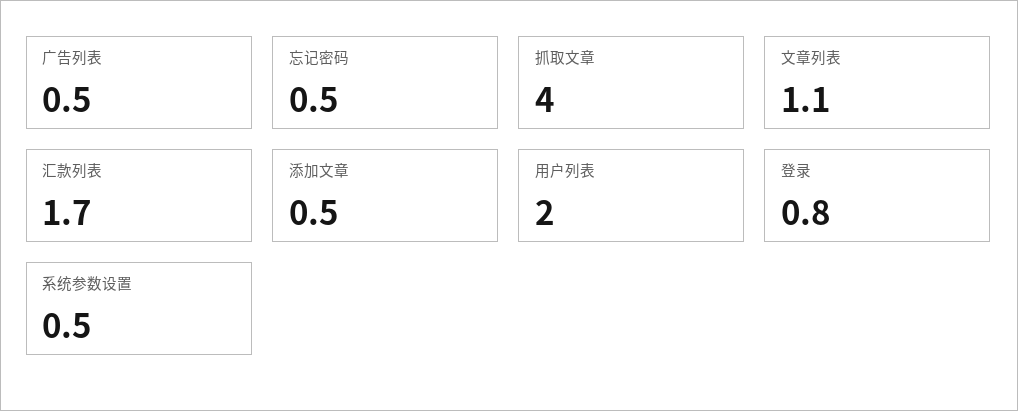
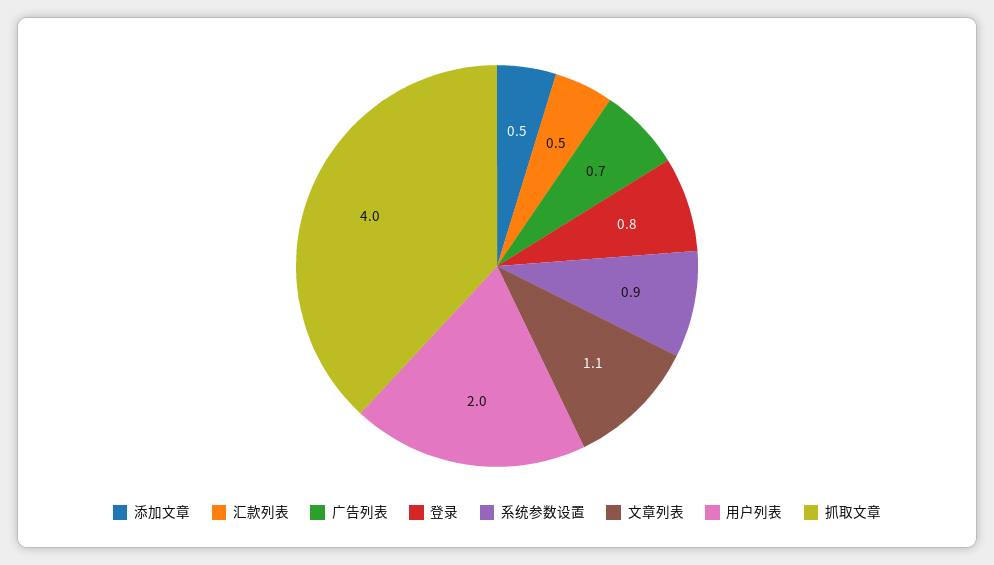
广告列表: 0.5 -> 0.7
忘记密码: 0.5 -> none
汇款列表: 1.7 -> 0.5
系统参数设置: 0.5 -> 0.9

